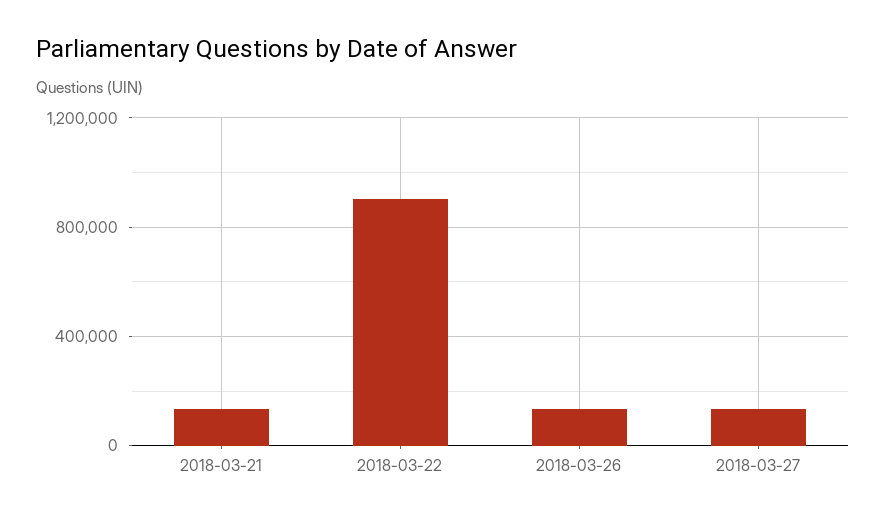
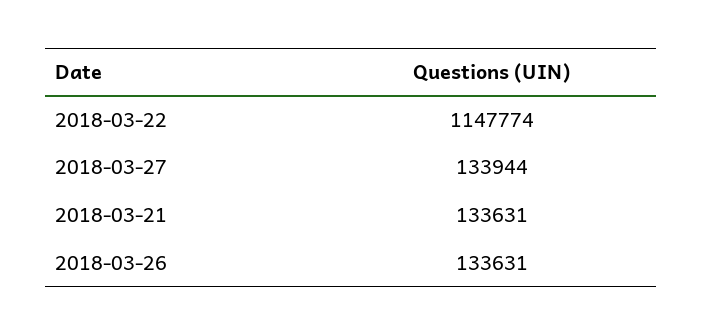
2018-03-22: 900000 -> 1147774

